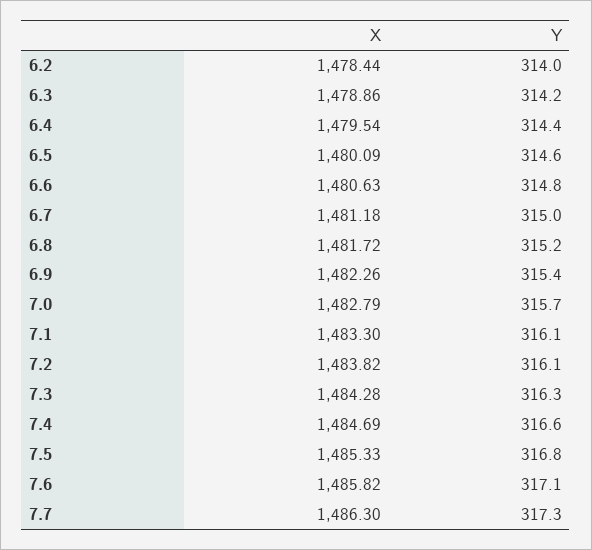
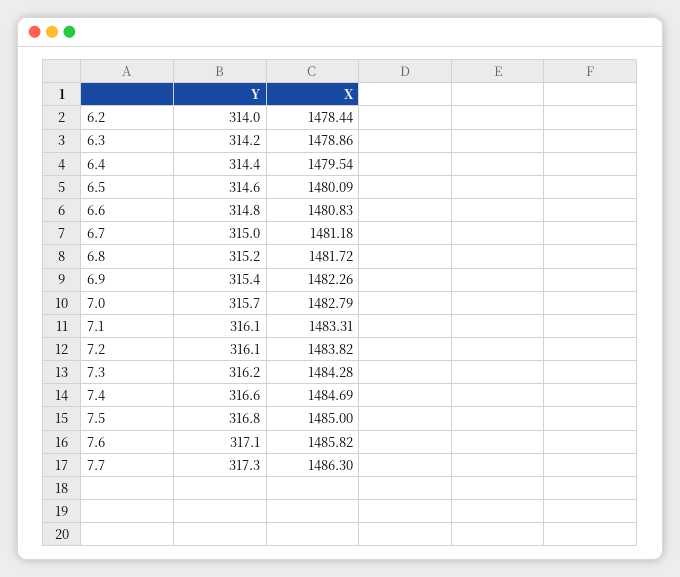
X, 6.6: 1480.63 -> 1480.83
X, 7.1: 1483.3 -> 1483.31
Y, 7.3: 316.3 -> 316.2
X, 7.5: 1485.33 -> 1485

